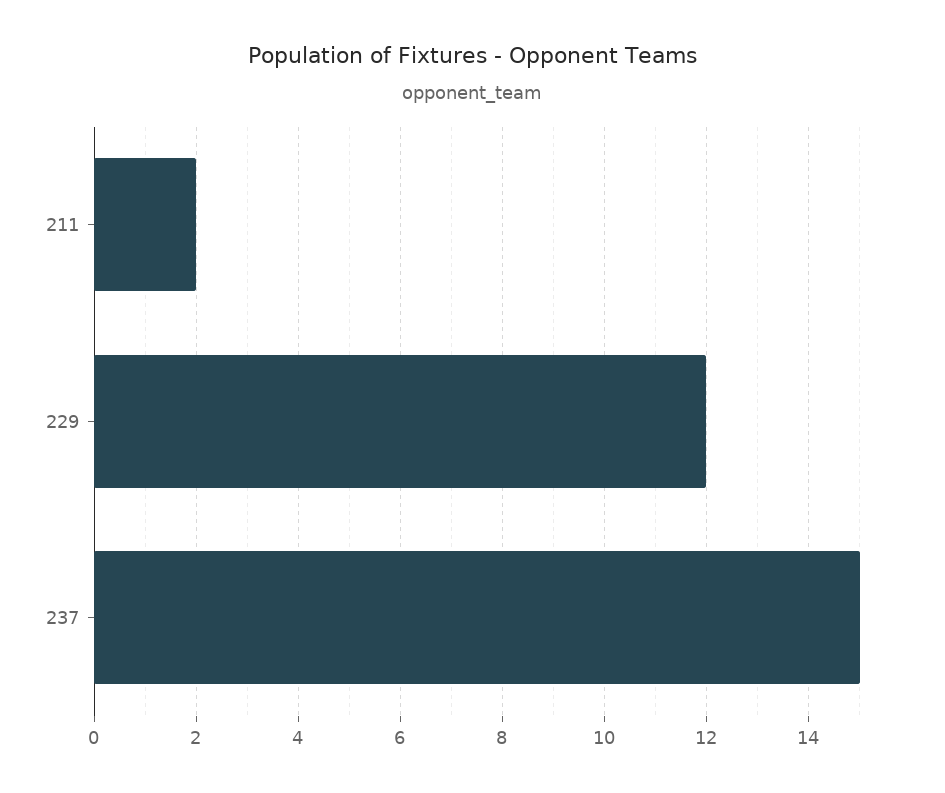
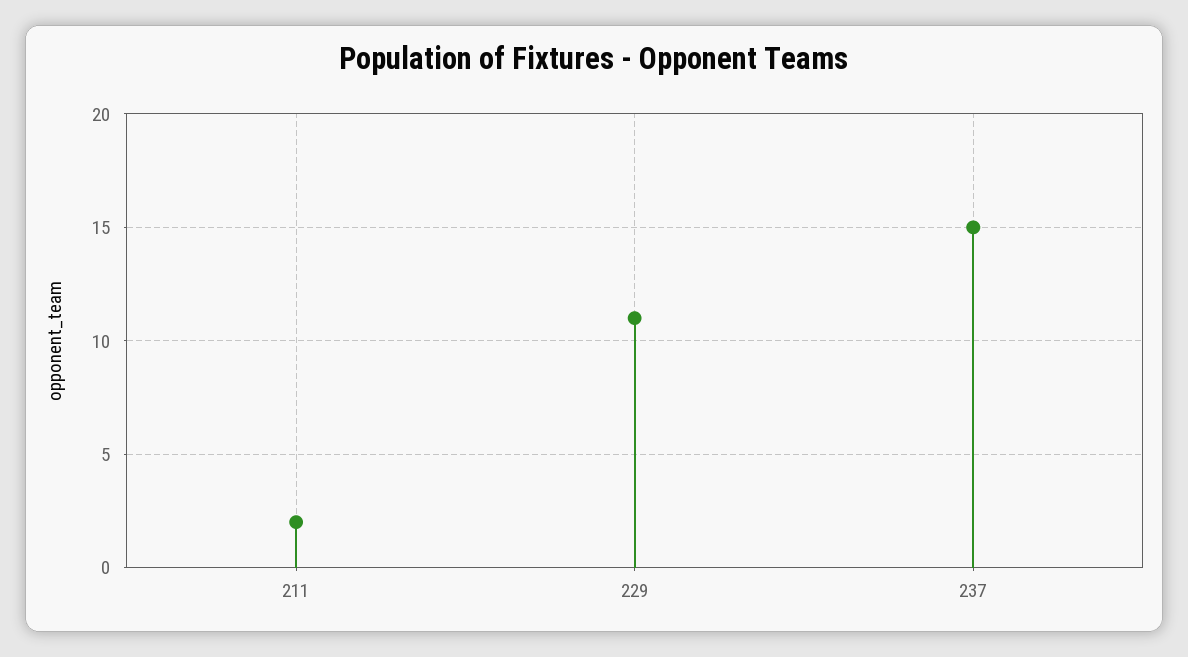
229: 12 -> 11

